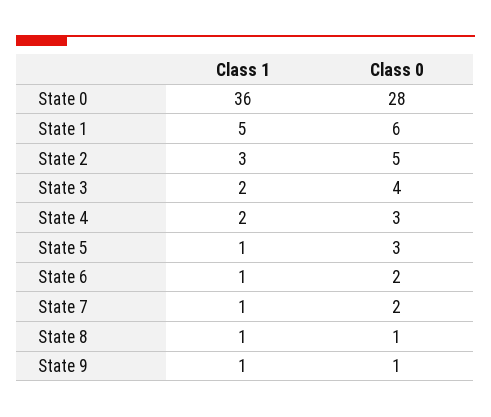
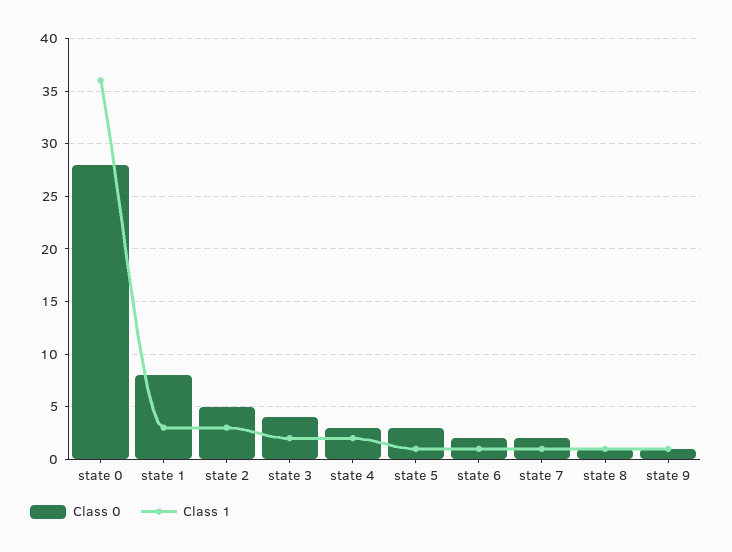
Class 1, State 1: 5 -> 3
Class 0, State 1: 6 -> 8

